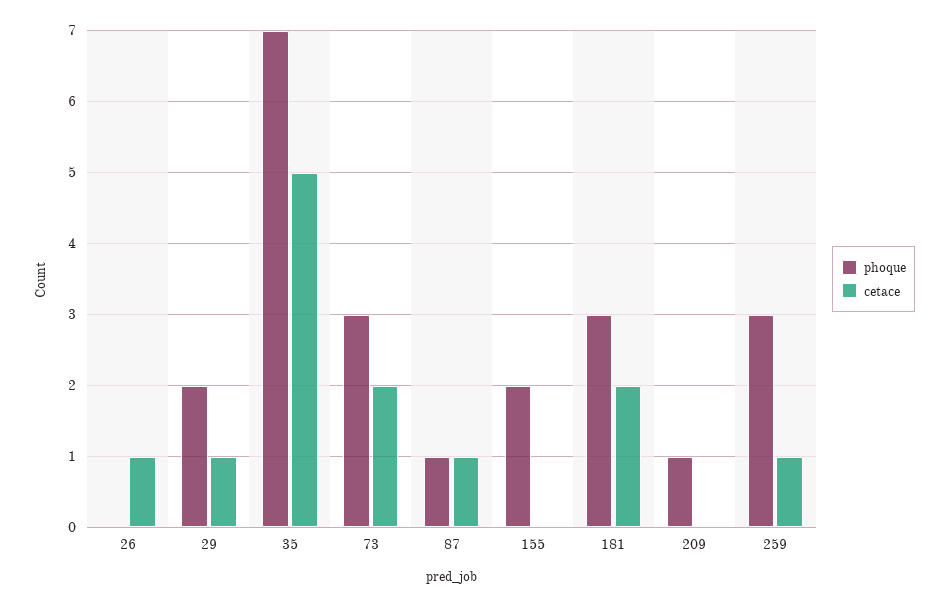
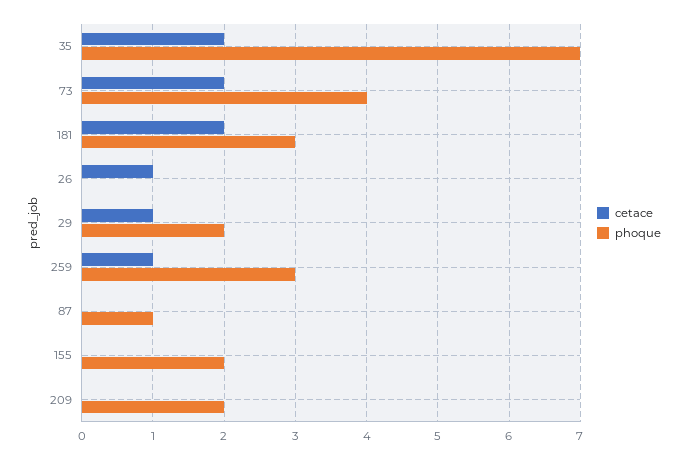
cetace, 35: 5 -> 2
phoque, 73: 3 -> 4
cetace, 87: 1 -> 0
phoque, 209: 1 -> 2

